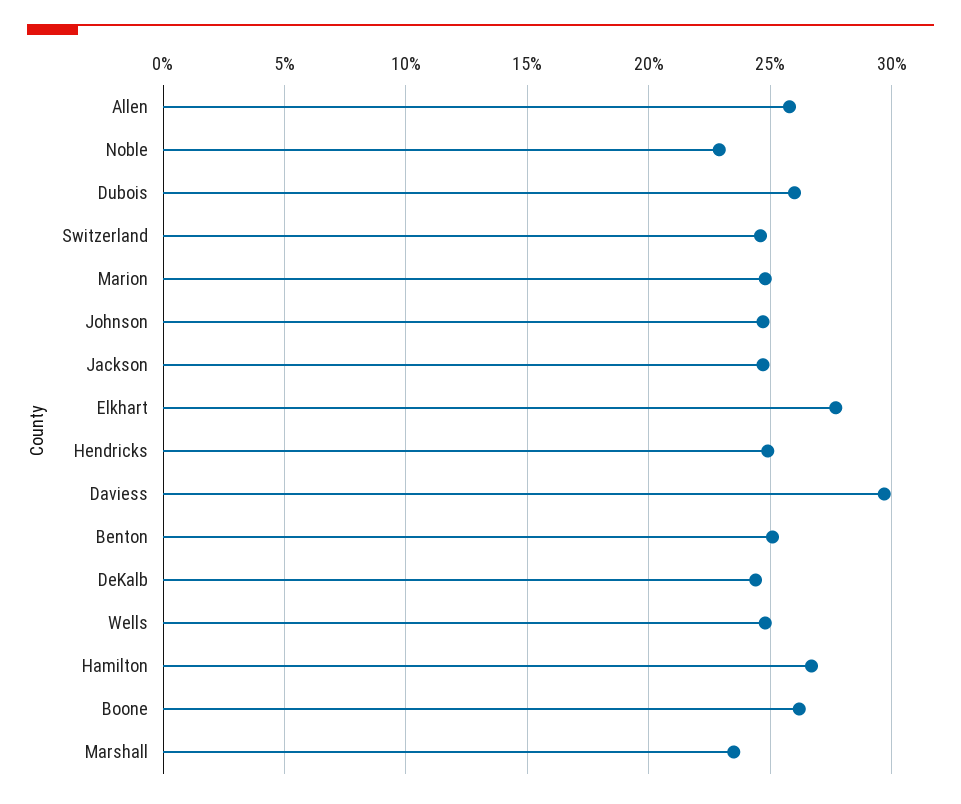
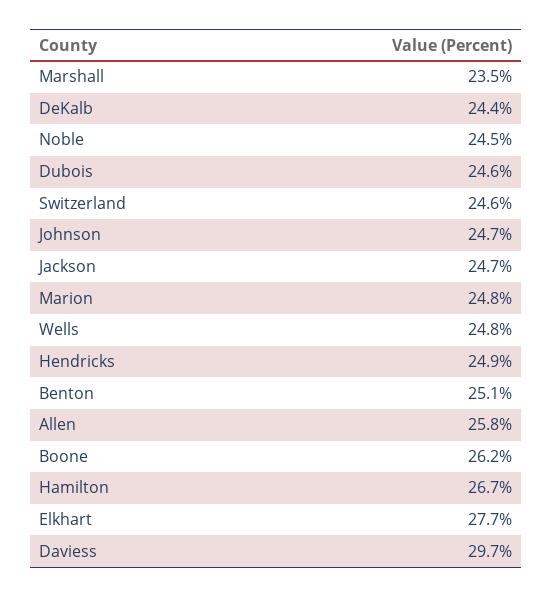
Noble: 23 -> 24.5
Dubois: 26 -> 24.6

